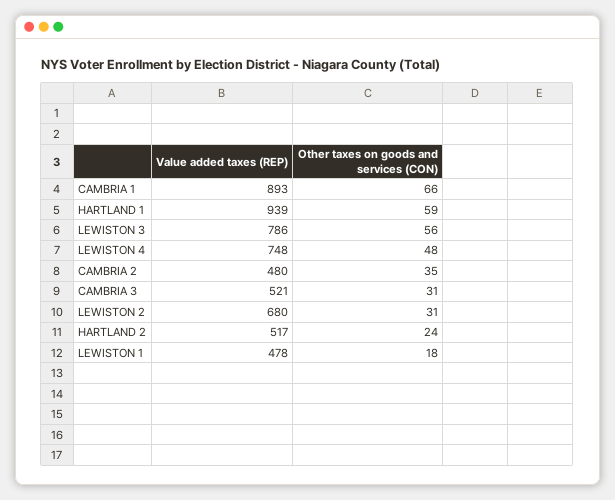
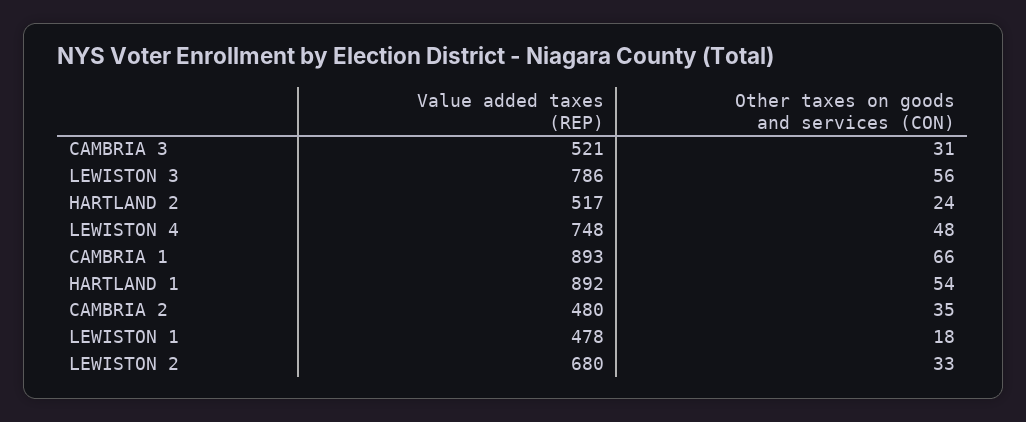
Value added taxes (REP), HARTLAND 1: 939 -> 892
Other taxes on goods and services (CON), HARTLAND 1: 59 -> 54
Other taxes on goods and services (CON), LEWISTON 2: 31 -> 33

